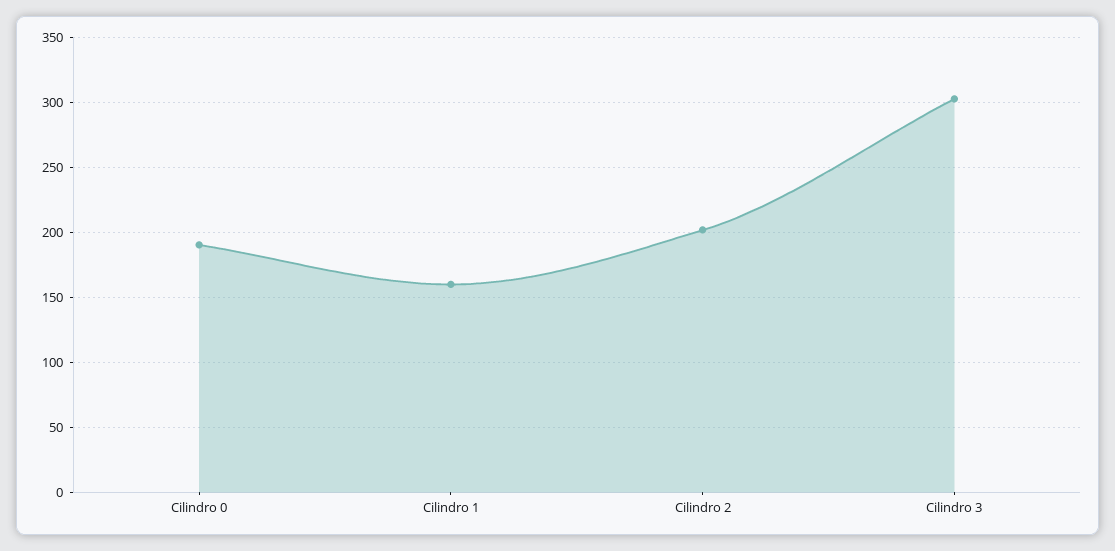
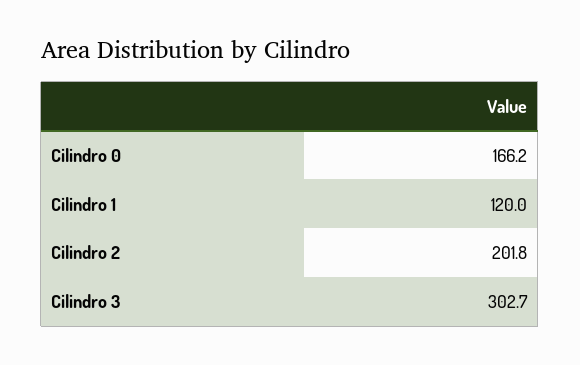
Cilindro 0: 190 -> 166.2
Cilindro 1: 160 -> 120

